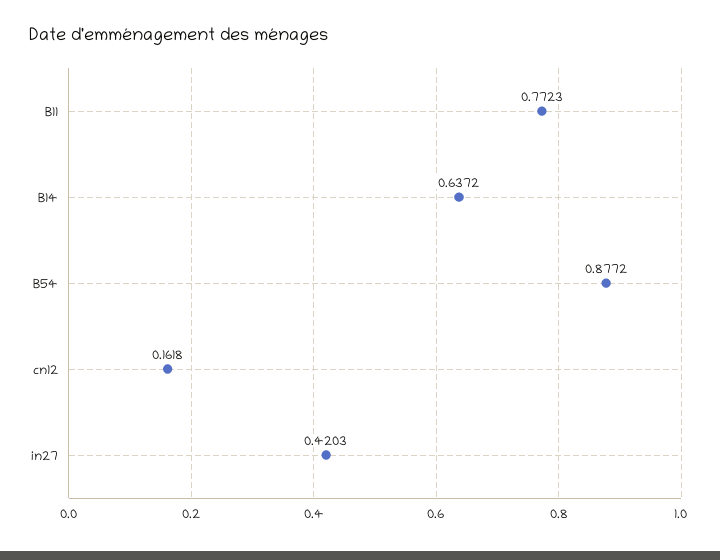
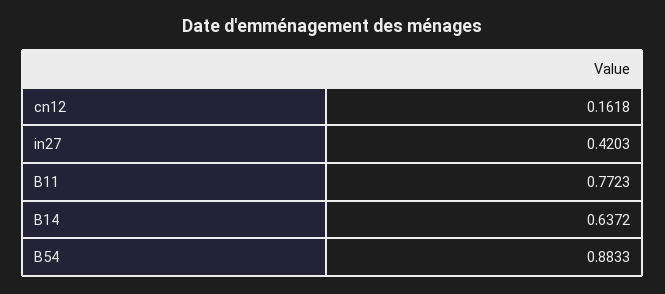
B54: 0.8772 -> 0.8833

